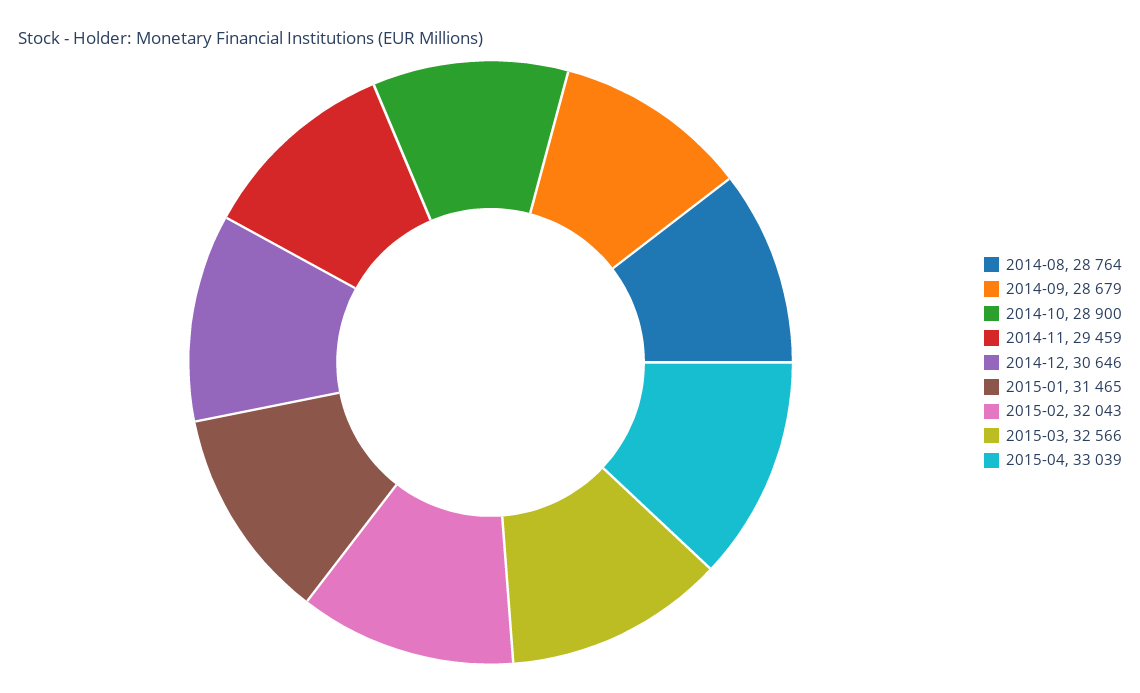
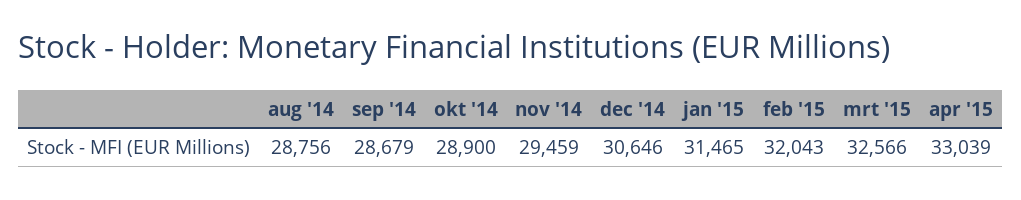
2014-08: 28764 -> 28756

